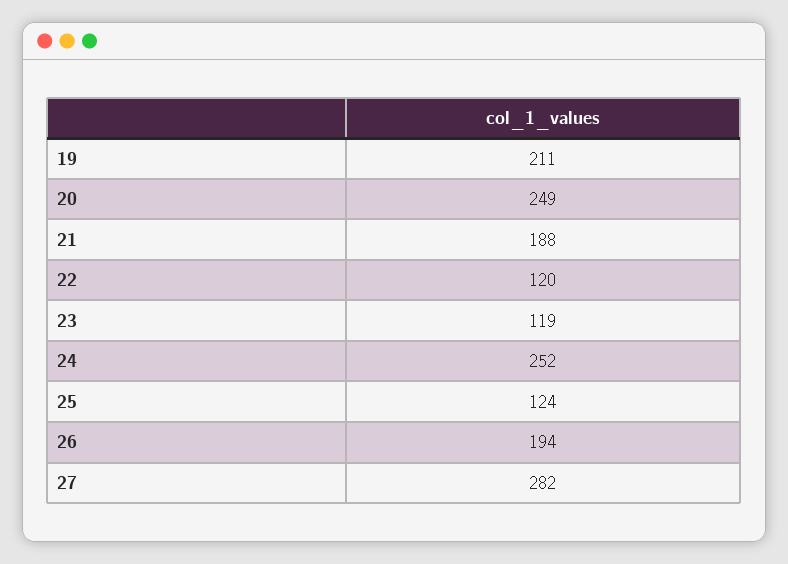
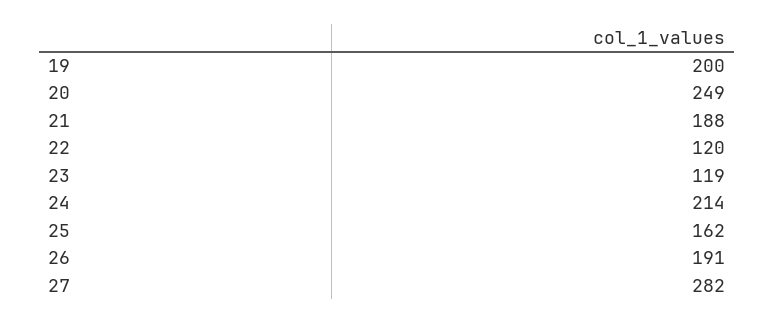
19: 211 -> 200
24: 252 -> 214
25: 124 -> 162
26: 194 -> 191

